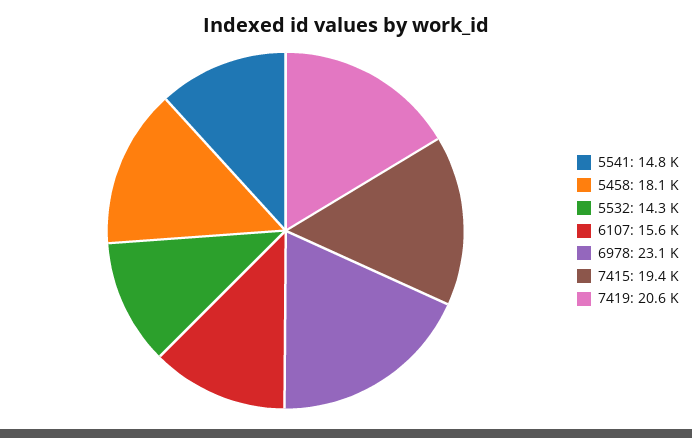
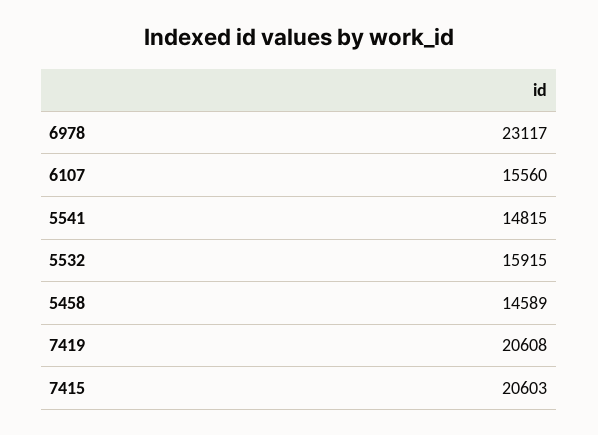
5458: 18100 -> 14589
5532: 14300 -> 15915
7415: 19400 -> 20603

